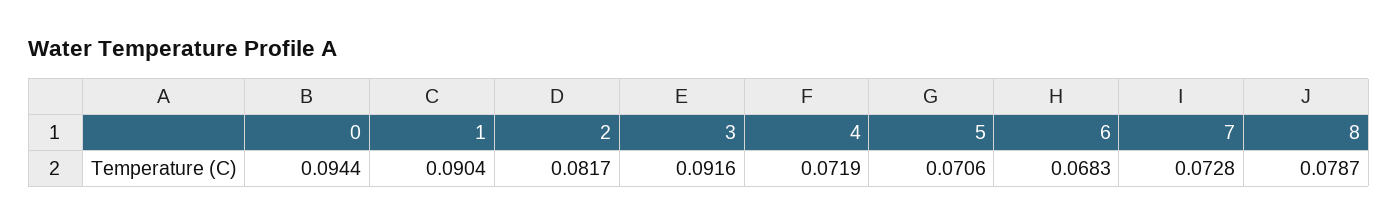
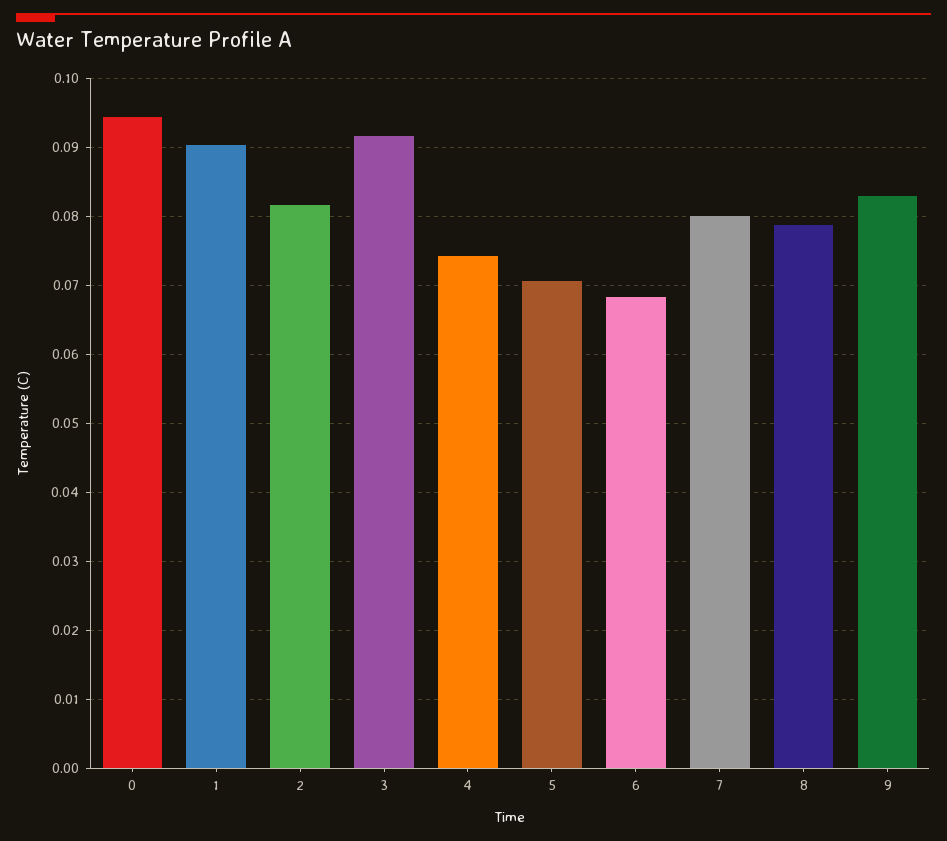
4: 0.0719 -> 0.074
7: 0.0728 -> 0.08
9: none -> 0.083

